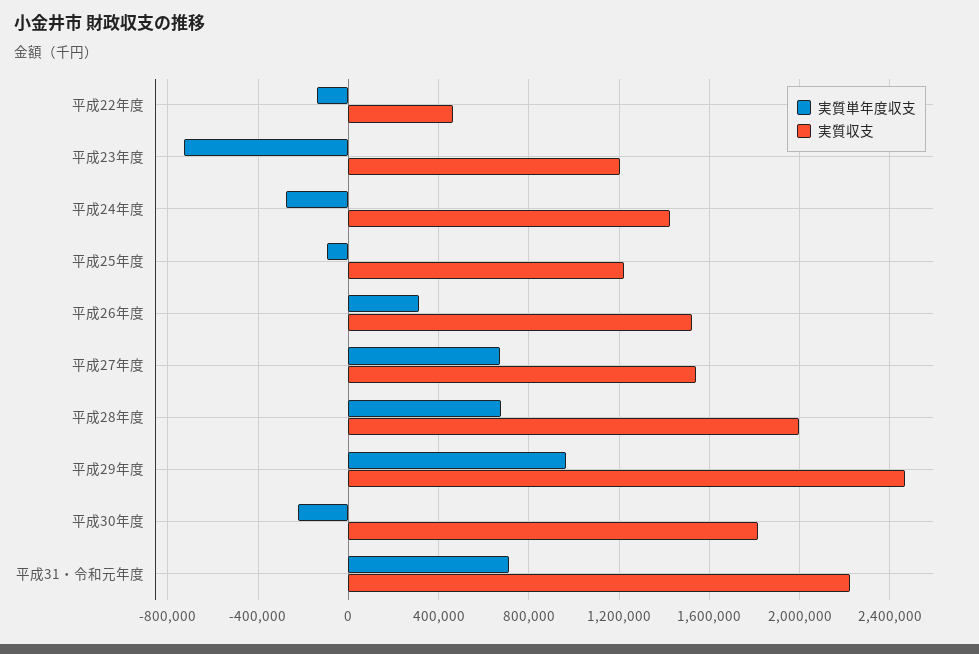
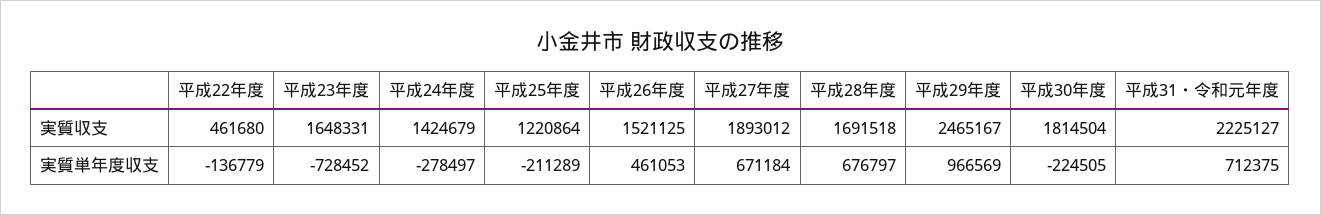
実質収支, 平成23年度: 1200000 -> 1648331
実質単年度収支, 平成25年度: -100000 -> -211289
実質単年度収支, 平成26年度: 300000 -> 461053
実質収支, 平成27年度: 1550000 -> 1893012
実質収支, 平成28年度: 2000000 -> 1691518

